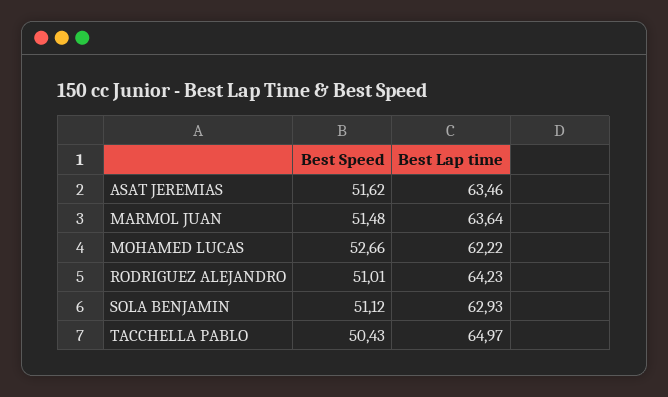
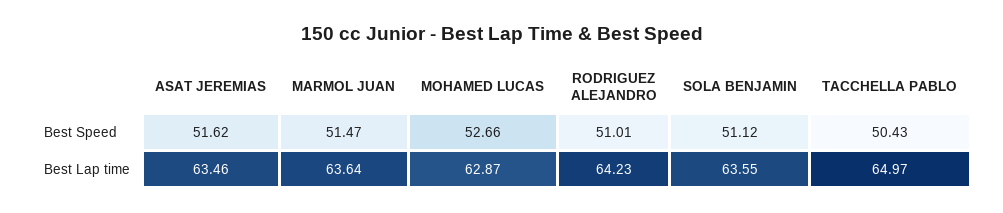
Best Speed, MARMOL JUAN: 51.48 -> 51.47
Best Lap time, MOHAMED LUCAS: 62.22 -> 62.87
Best Lap time, SOLA BENJAMIN: 62.93 -> 63.55

